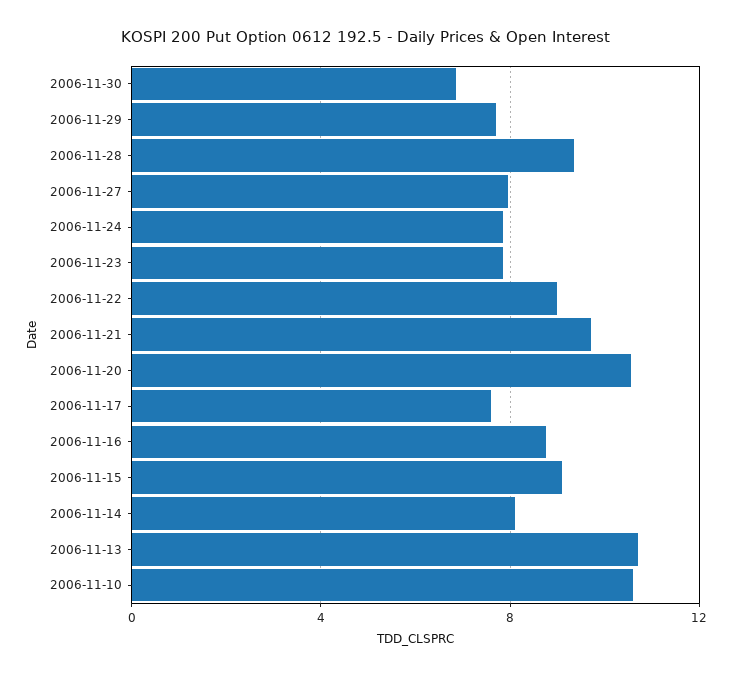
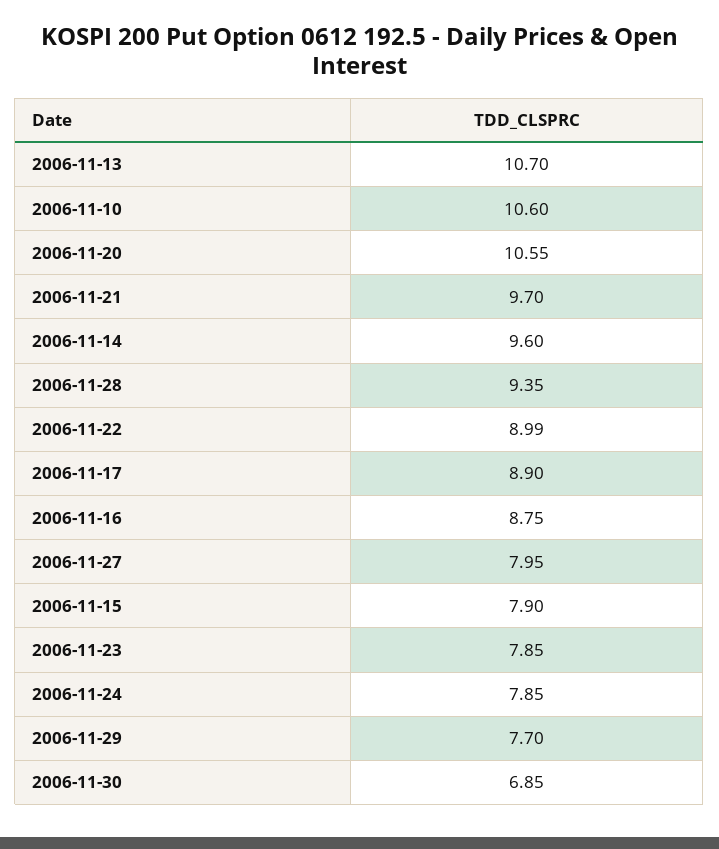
2006-11-17: 7.5 -> 8.9
2006-11-15: 9 -> 7.9
2006-11-14: 8 -> 9.6

